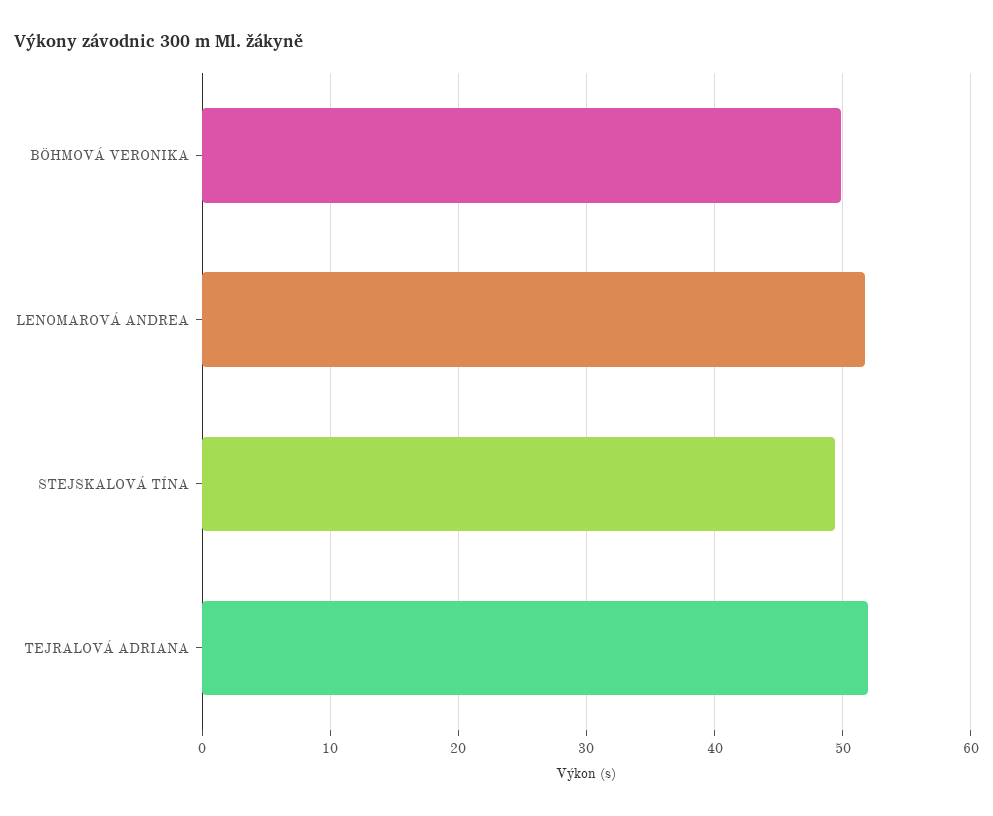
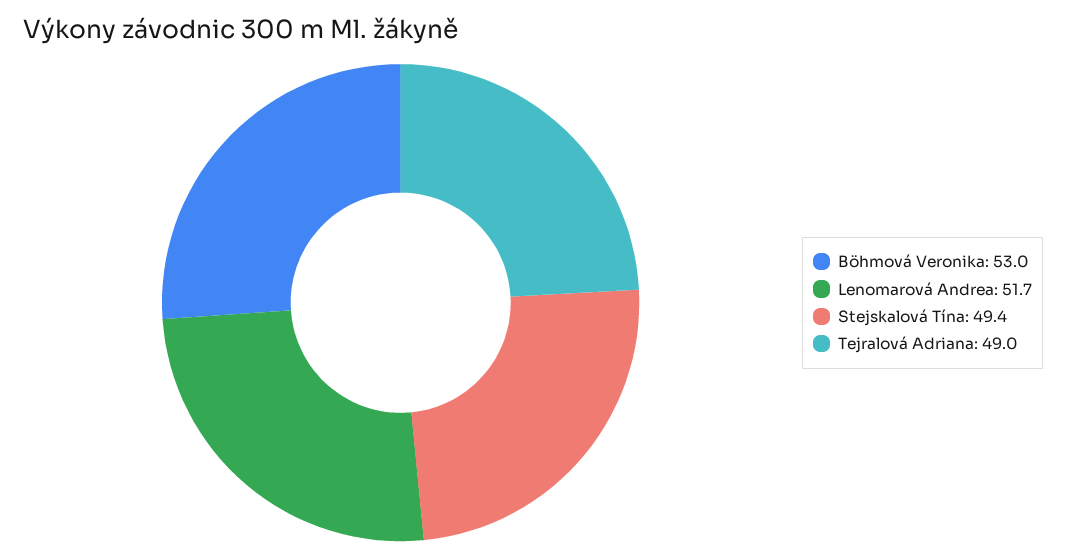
BÖHMOVÁ VERONIKA: 50 -> 53
TEJRALOVÁ ADRIANA: 52 -> 49

